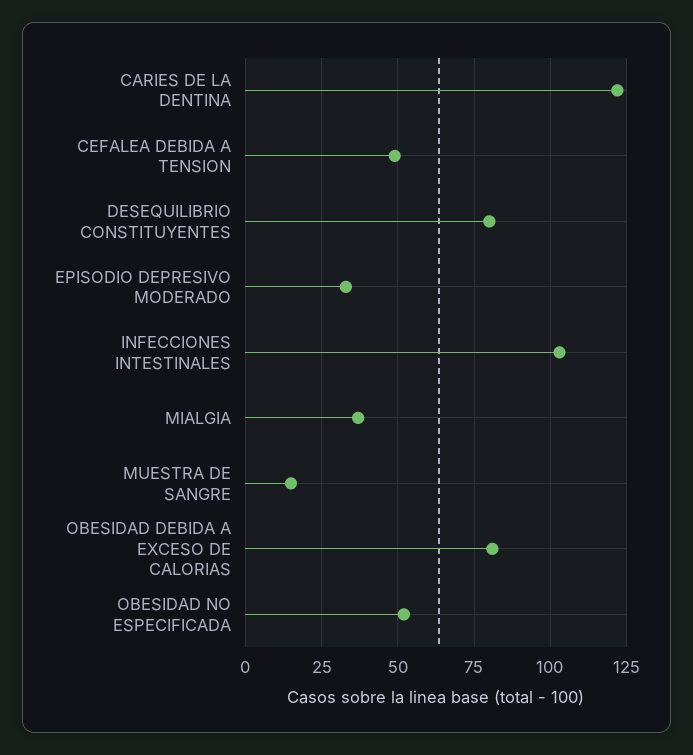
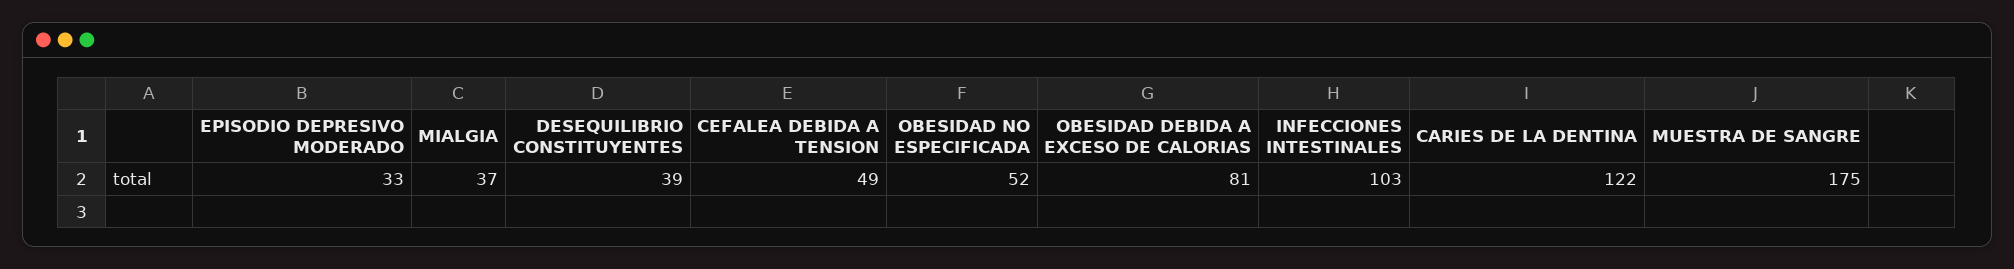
DESEQUILIBRIO CONSTITUYENTES: 80 -> 39
MUESTRA DE SANGRE: 15 -> 175

